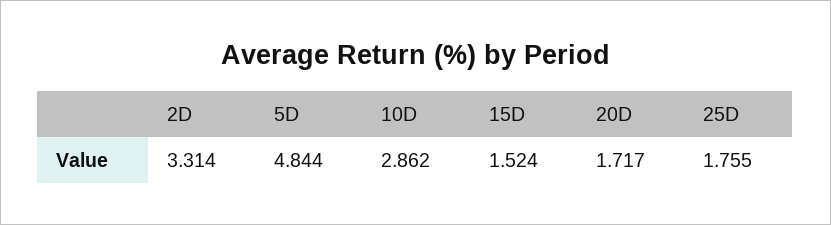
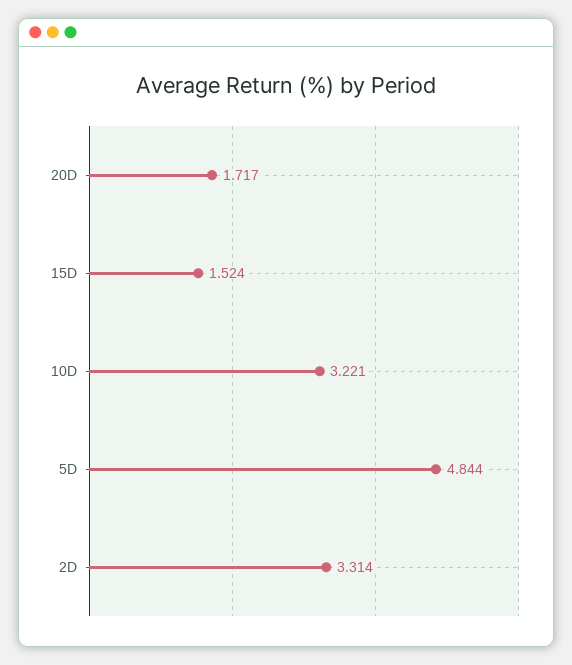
10D: 2.862 -> 3.221
25D: 1.755 -> none

